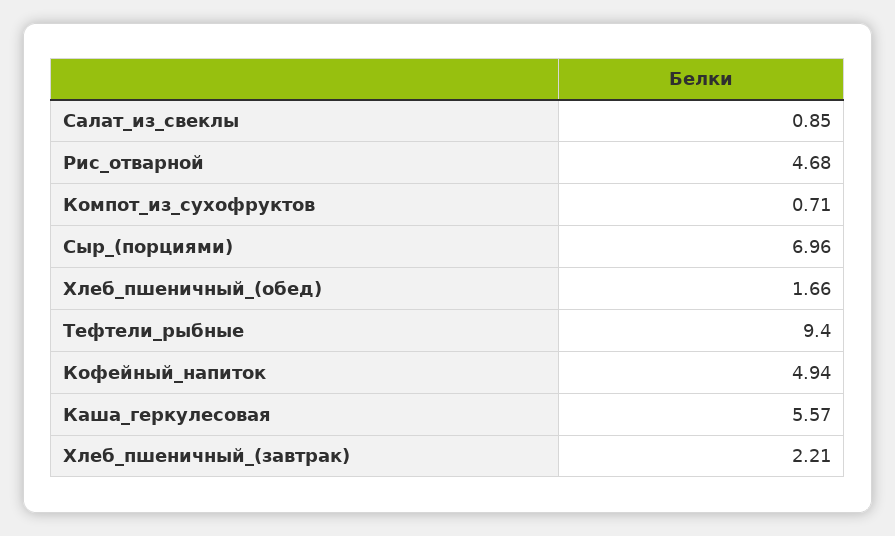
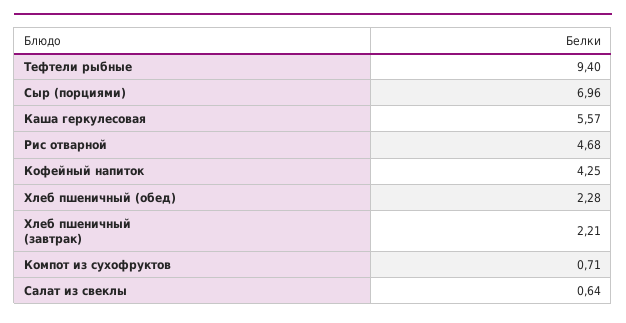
Салат_из_свеклы: 0.85 -> 0.64
Хлеб_пшеничный_(обед): 1.66 -> 2.28
Кофейный_напиток: 4.94 -> 4.25

